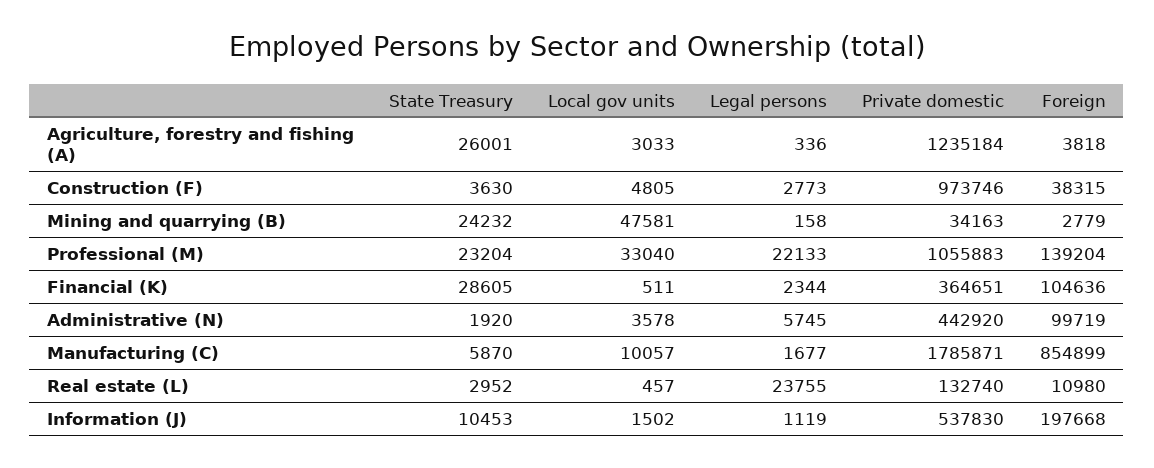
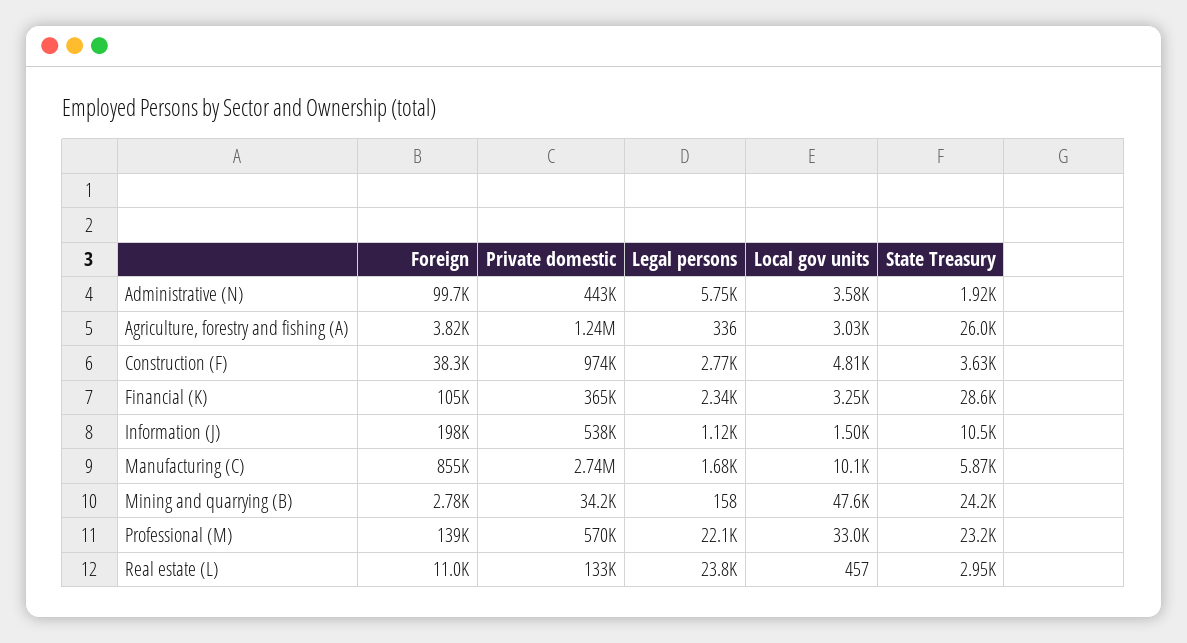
Private domestic, Professional (M): 1055883 -> 570000
Local gov units, Financial (K): 511 -> 3250
Private domestic, Manufacturing (C): 1785871 -> 2740000

